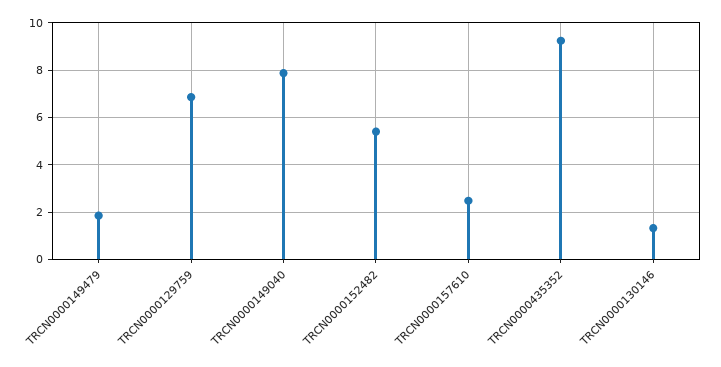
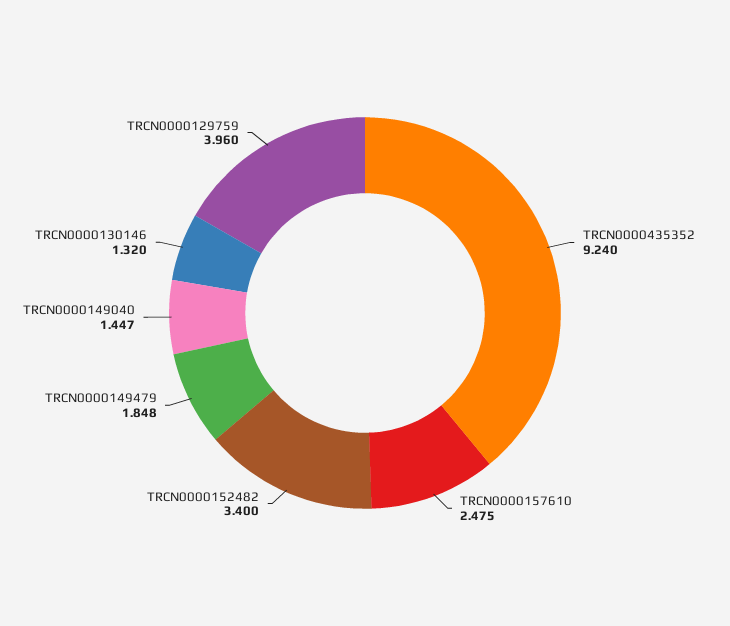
TRCN0000129759: 7 -> 3.96
TRCN0000149040: 8 -> 1.447
TRCN0000152482: 5.5 -> 3.4

